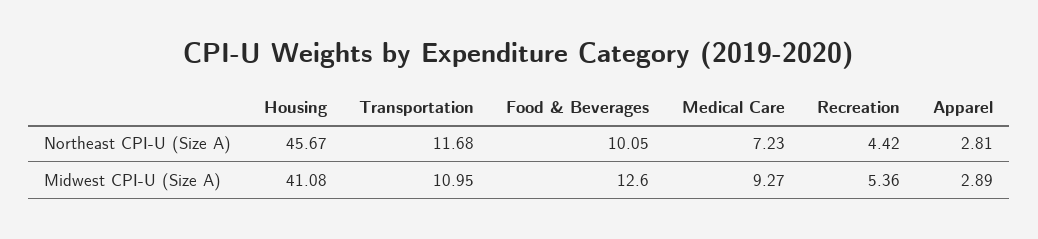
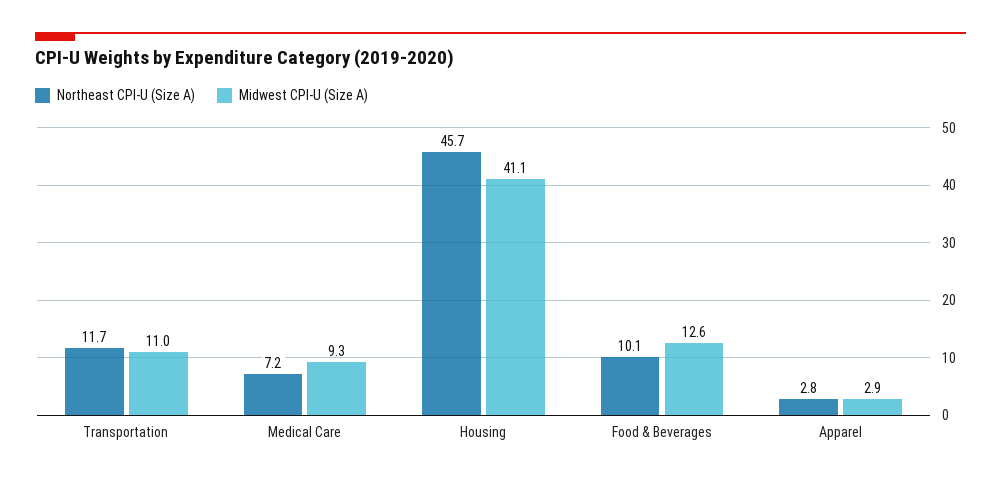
Northeast CPI-U (Size A), Recreation: 4.42 -> none
Midwest CPI-U (Size A), Recreation: 5.36 -> none

